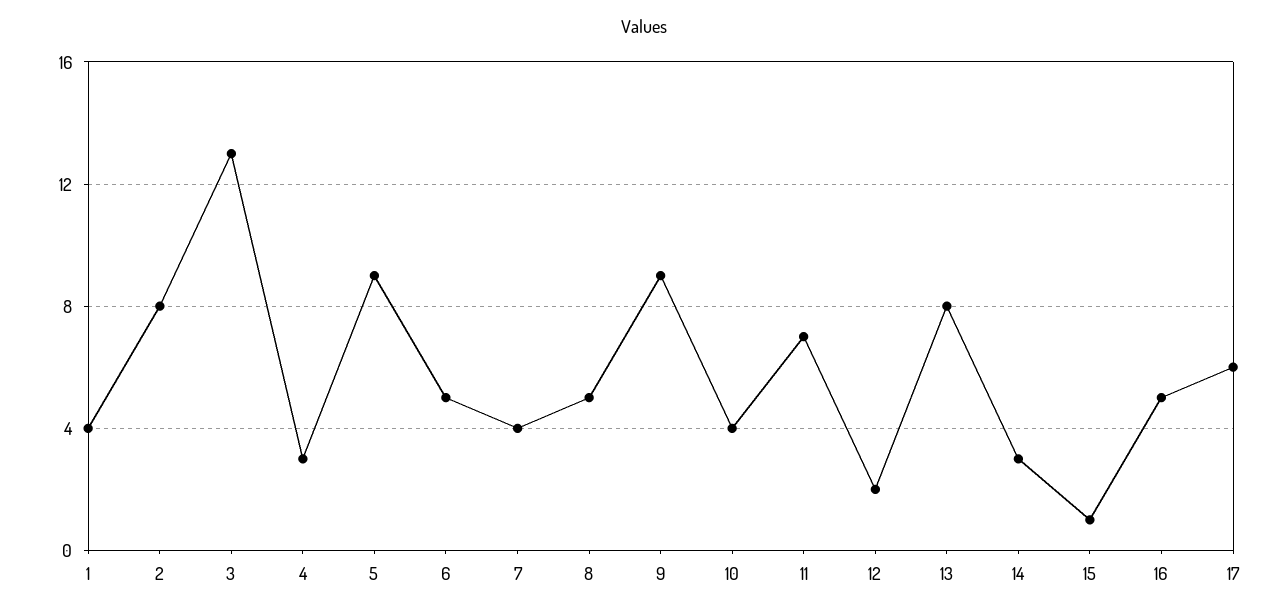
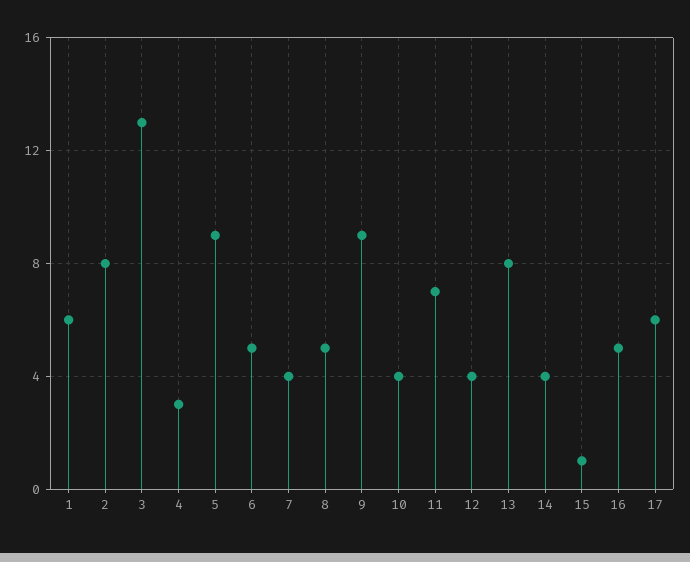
1: 4 -> 6
12: 2 -> 4
14: 3 -> 4

